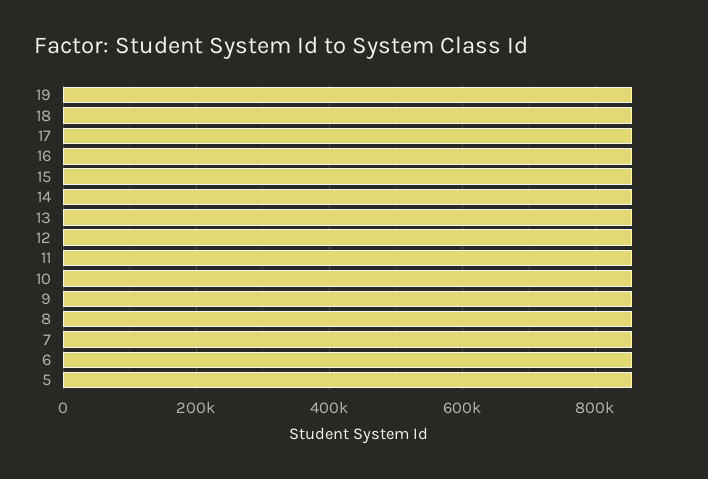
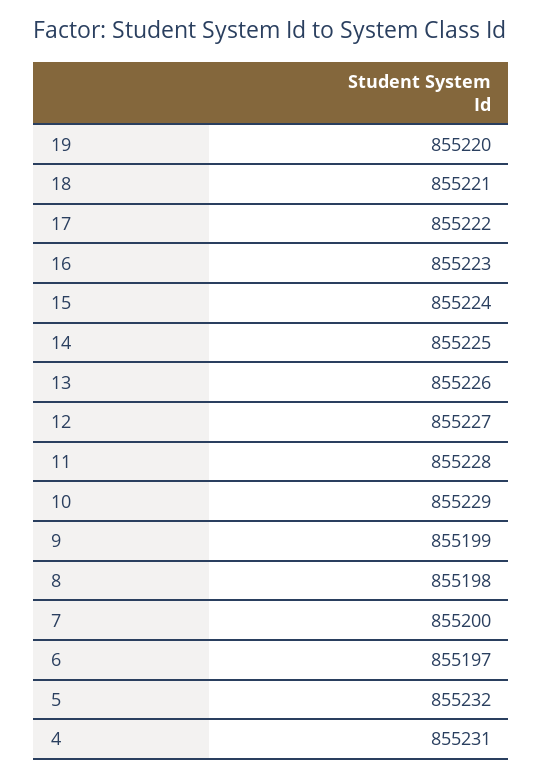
4: none -> 855231

